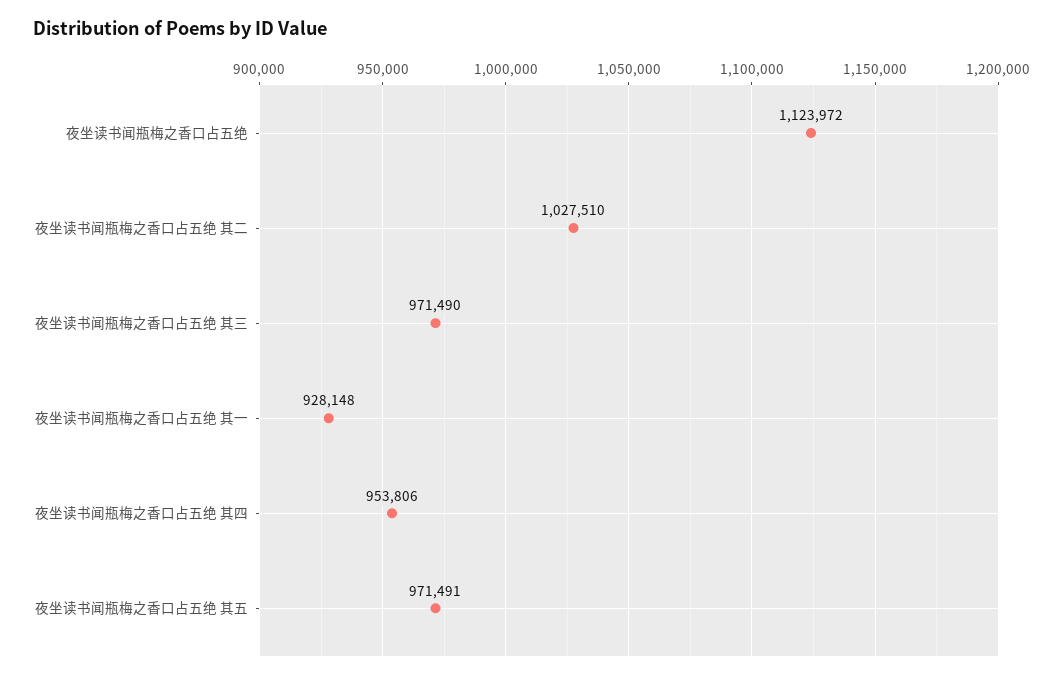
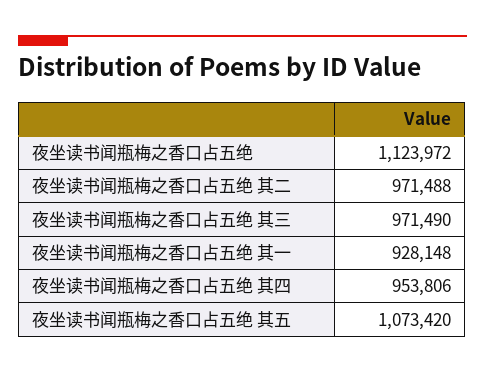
夜坐读书闻瓶梅之香口占五绝 其二: 1027510 -> 971488
夜坐读书闻瓶梅之香口占五绝 其五: 971491 -> 1073420

